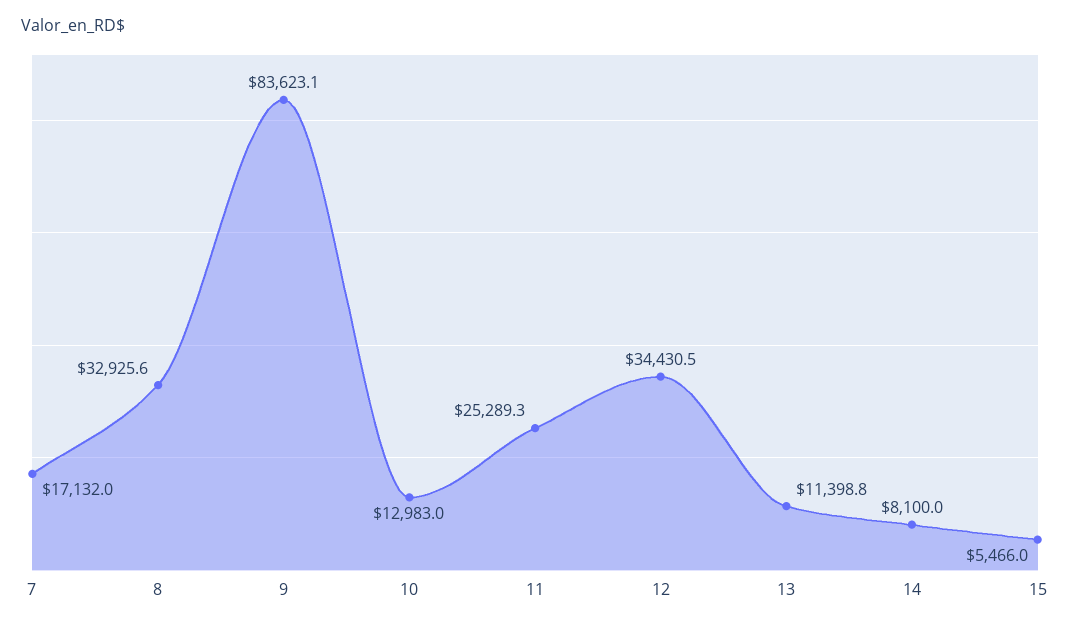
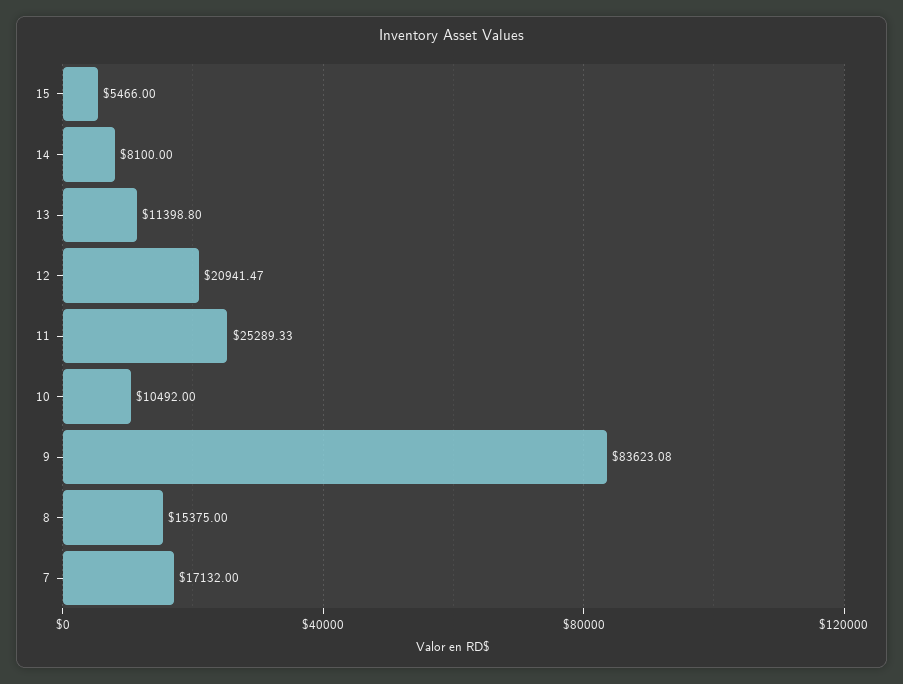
8: 32925.6 -> 15375
10: 12983 -> 10492
12: 34430.5 -> 20941.47

